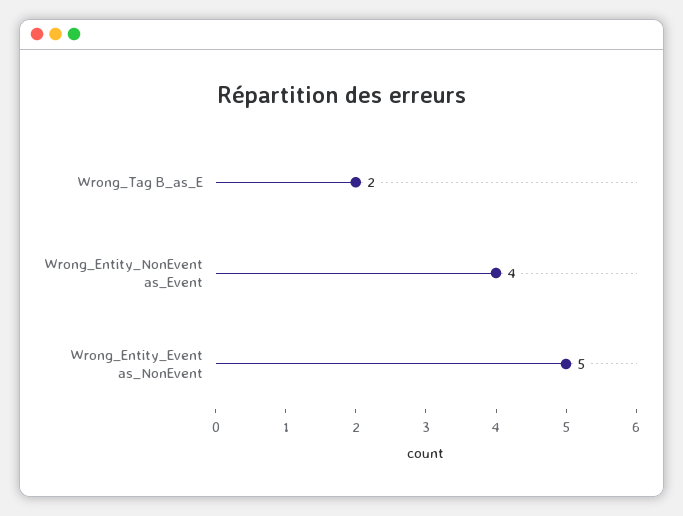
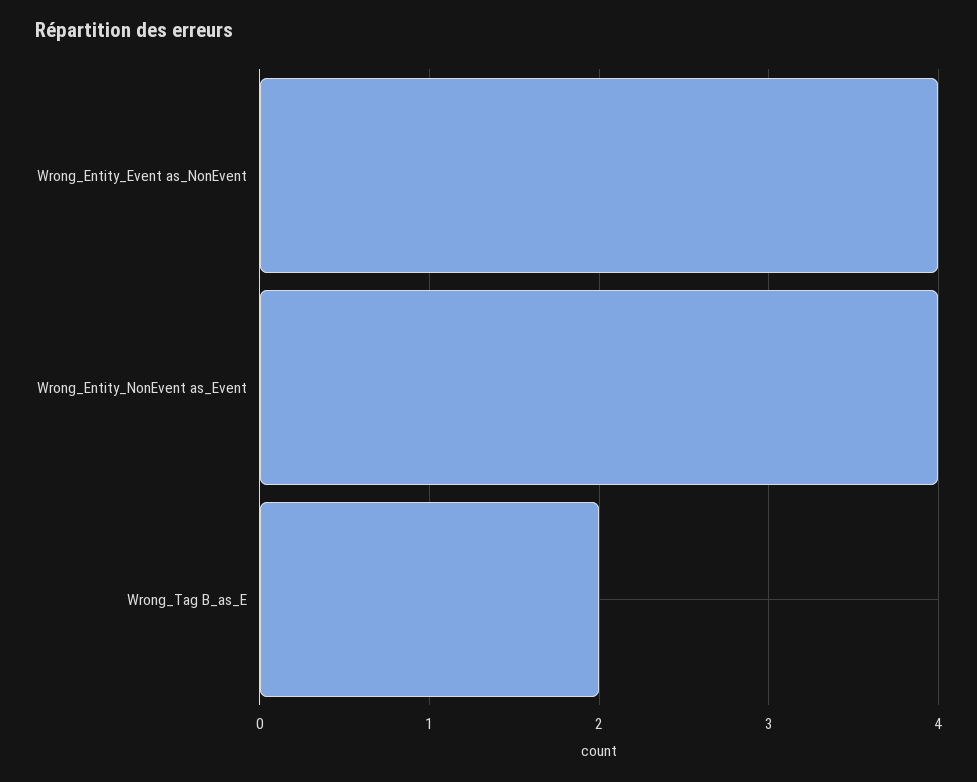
Wrong_Entity_Event as_NonEvent: 5 -> 4

